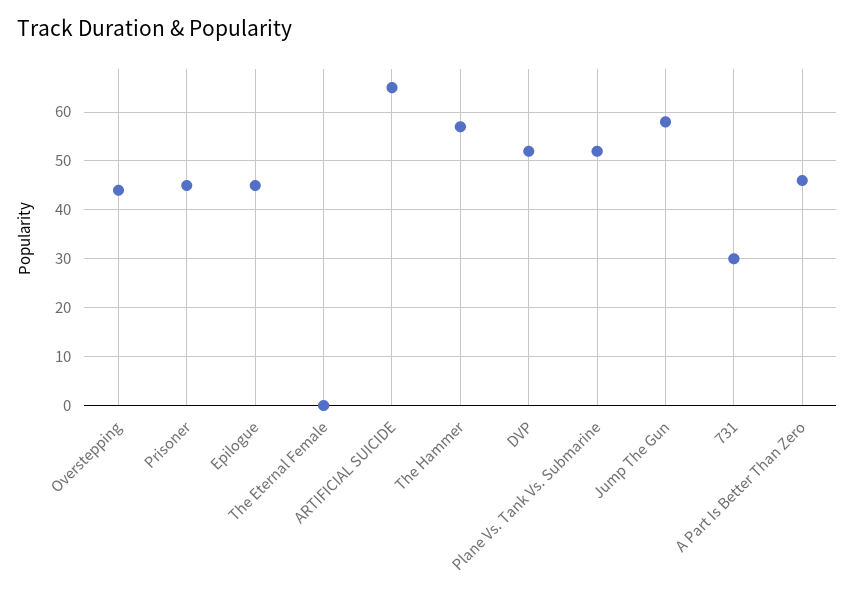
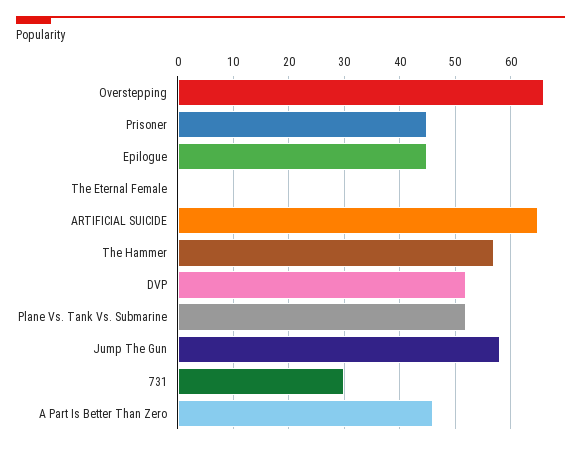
Overstepping: 45 -> 65

